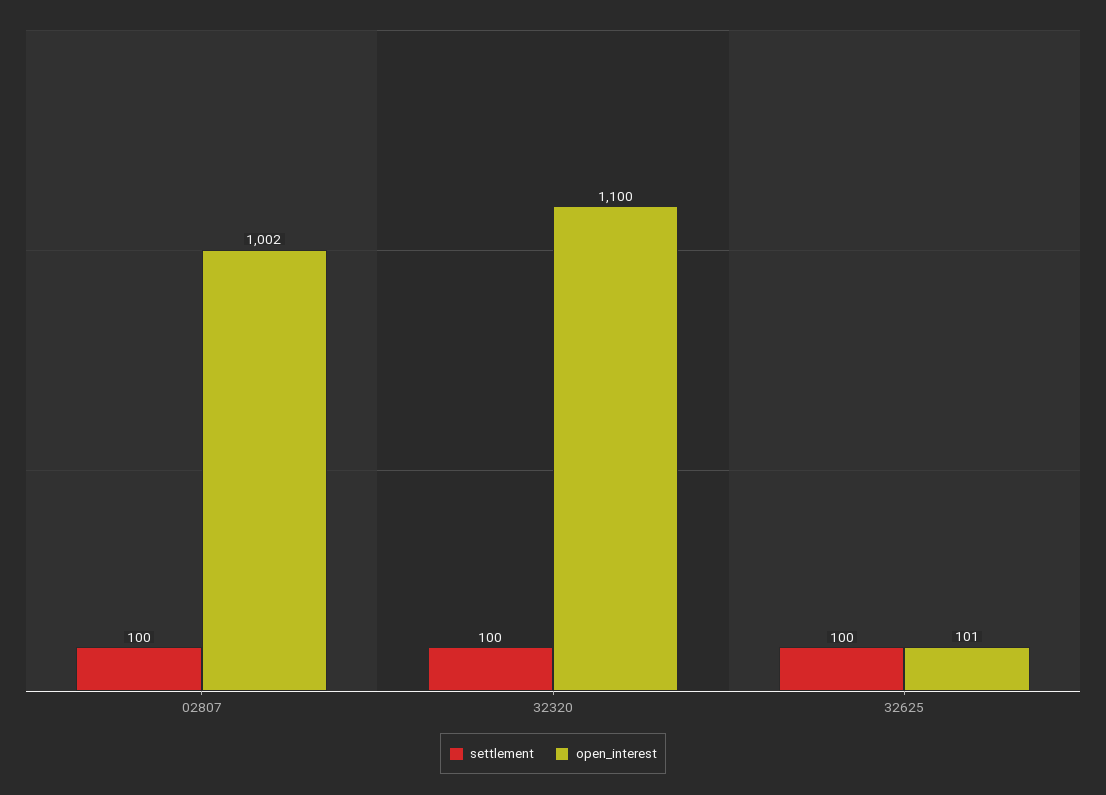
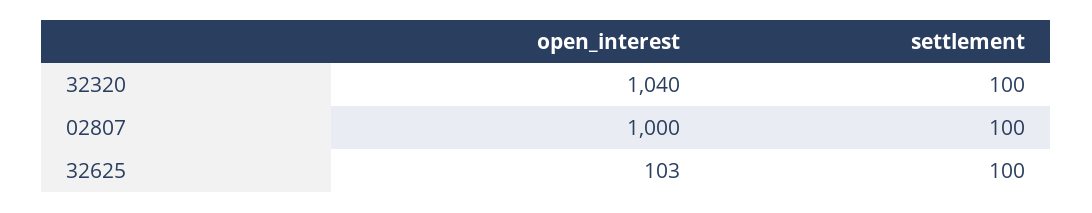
open_interest, 02807: 1002 -> 1000
open_interest, 32320: 1100 -> 1040
open_interest, 32625: 101 -> 103

